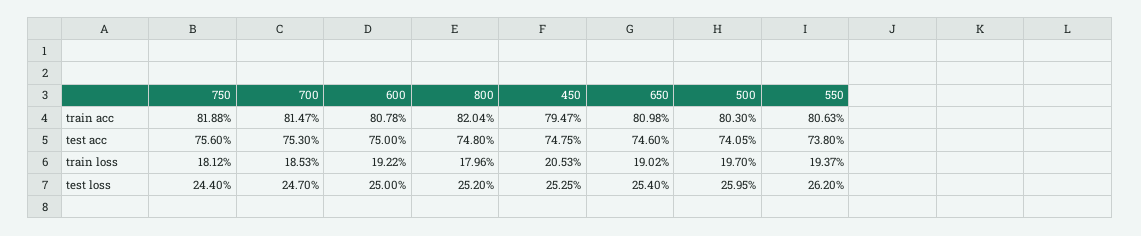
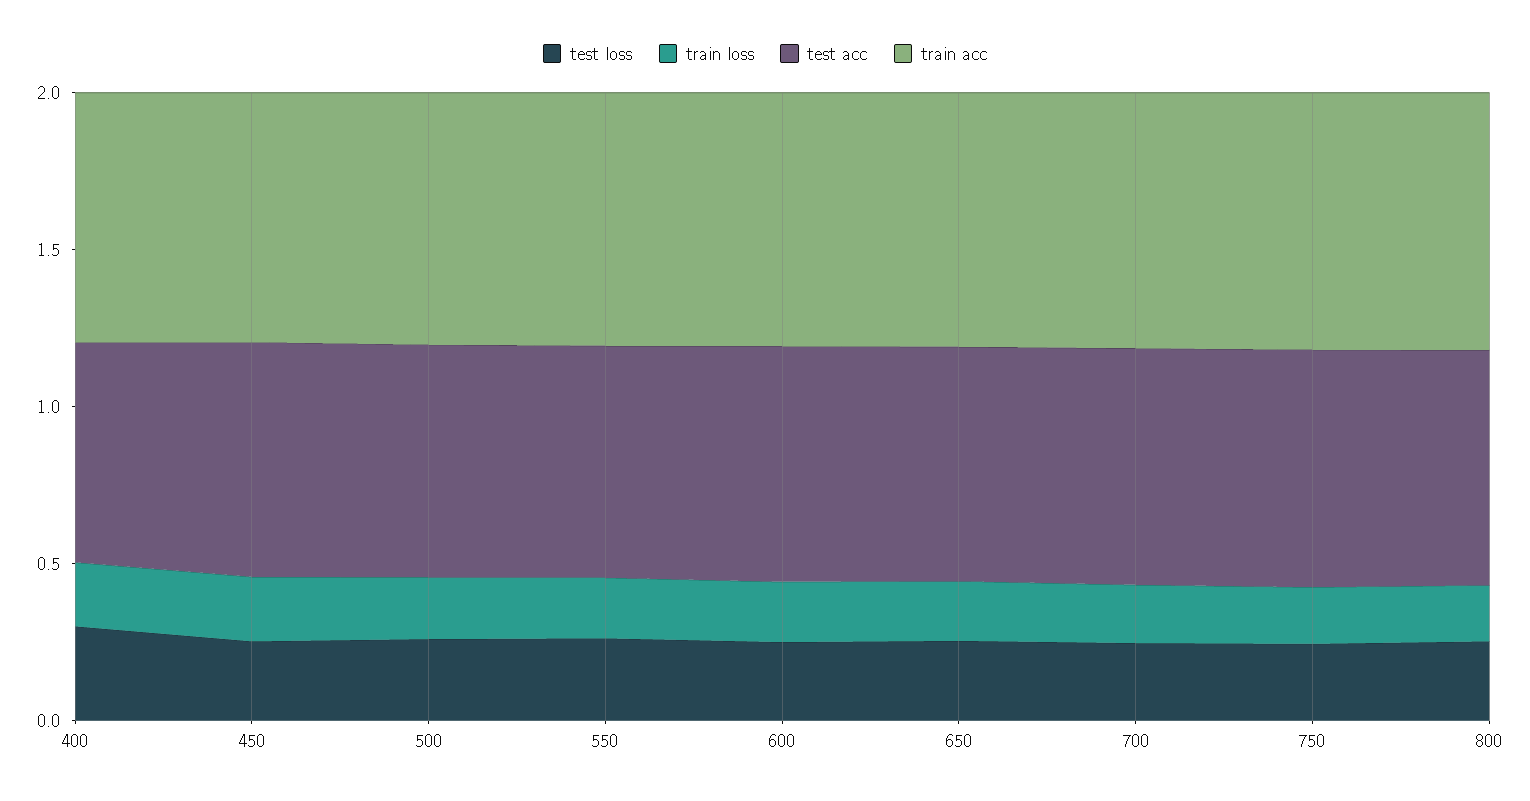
test loss, 400: none -> 0.3
train loss, 400: none -> 0.2
test acc, 400: none -> 0.7
train acc, 400: none -> 0.8

